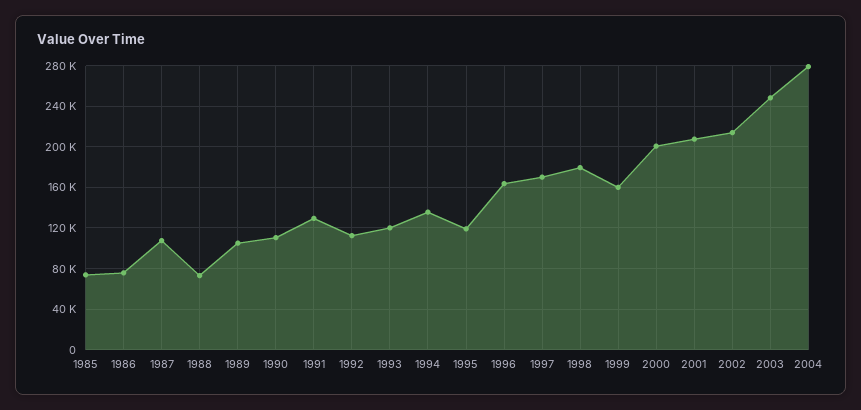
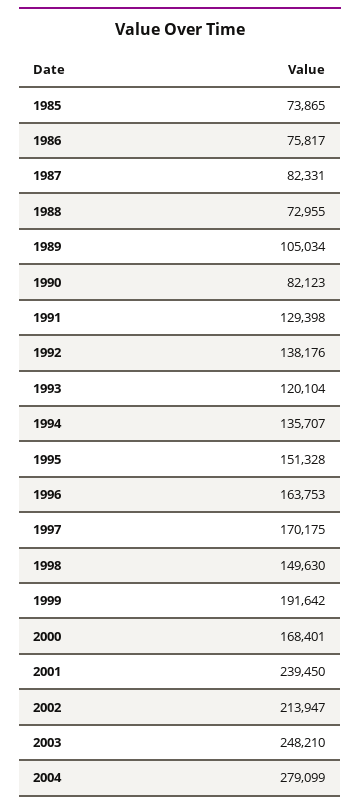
1987: 110000 -> 82331
1990: 110000 -> 82123
1992: 110000 -> 138176
1995: 120000 -> 151328
1998: 180000 -> 149630
1999: 160000 -> 191642
2000: 200000 -> 168401
2001: 210000 -> 239450

